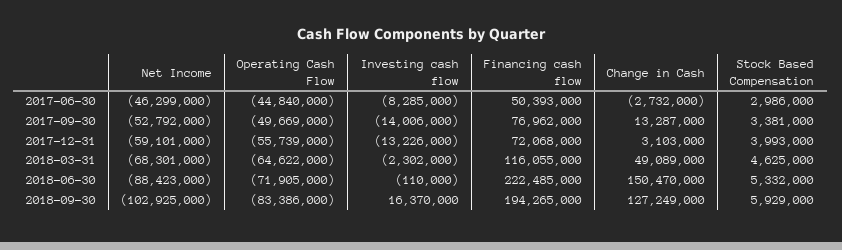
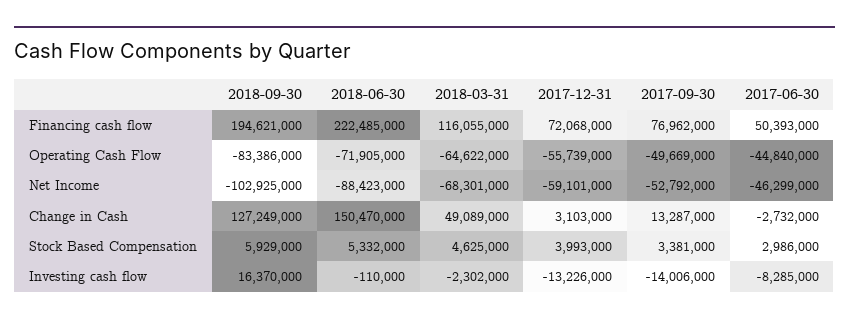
Financing cash flow, 2018-09-30: 194265000 -> 194621000

